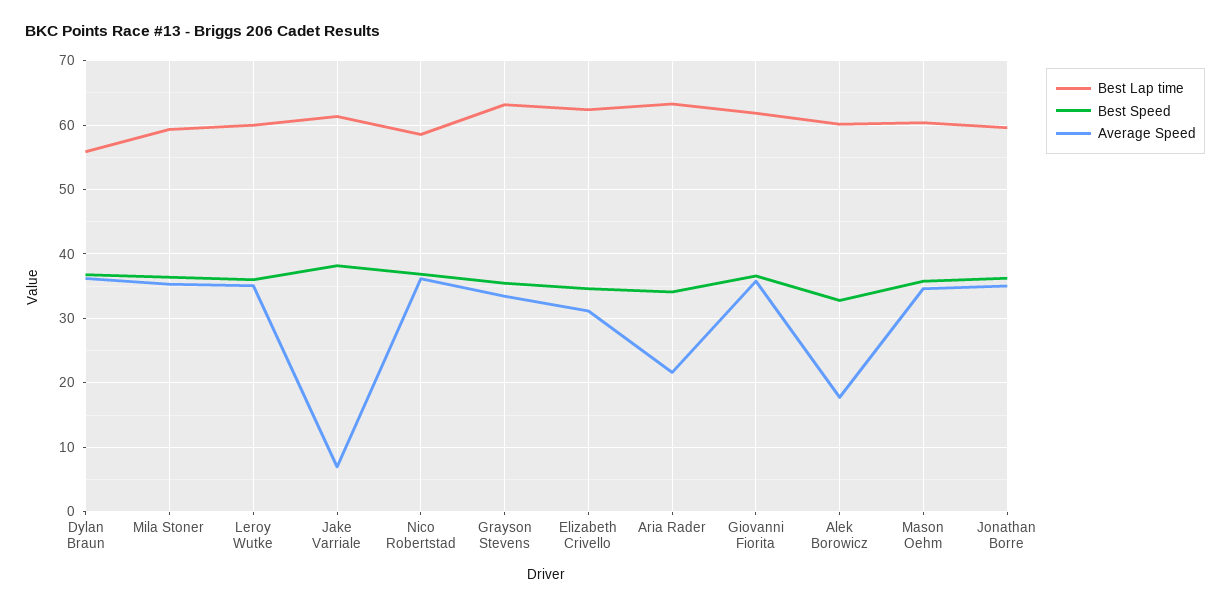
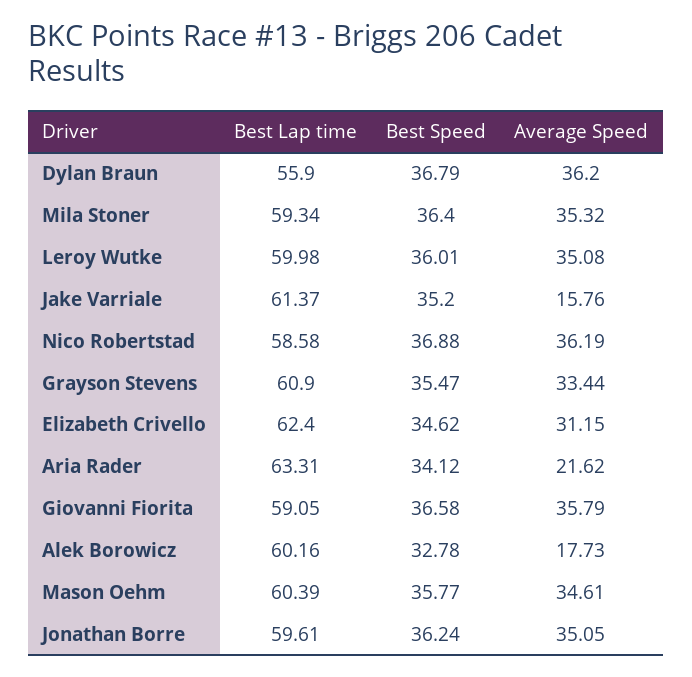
Best Speed, Jake Varriale: 38 -> 35.2
Average Speed, Jake Varriale: 7 -> 15.76
Best Lap time, Grayson Stevens: 63 -> 60.9
Best Lap time, Giovanni Fiorita: 62 -> 59.05

